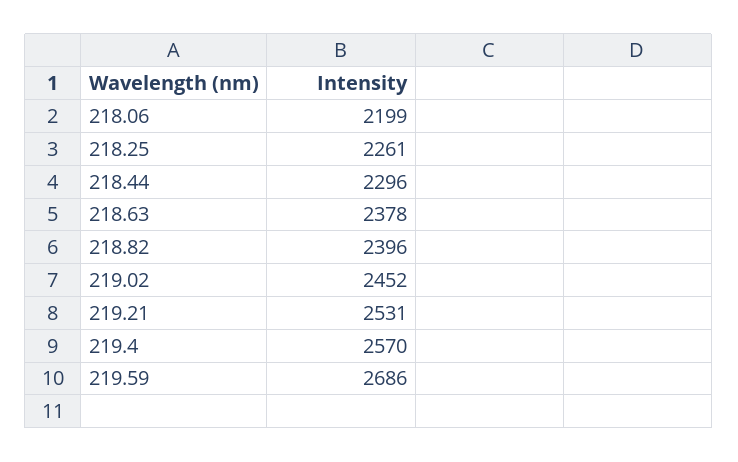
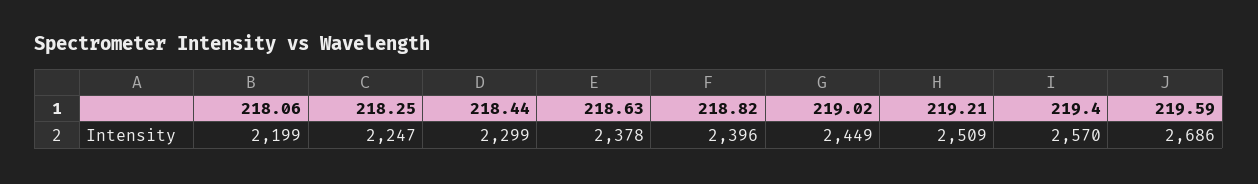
218.25: 2261 -> 2247
218.44: 2296 -> 2299
219.02: 2452 -> 2449
219.21: 2531 -> 2509

